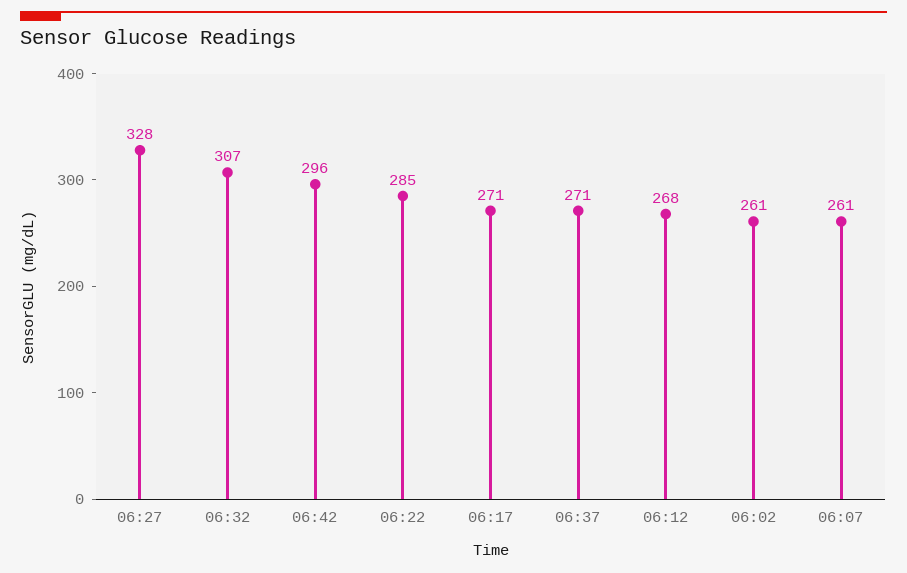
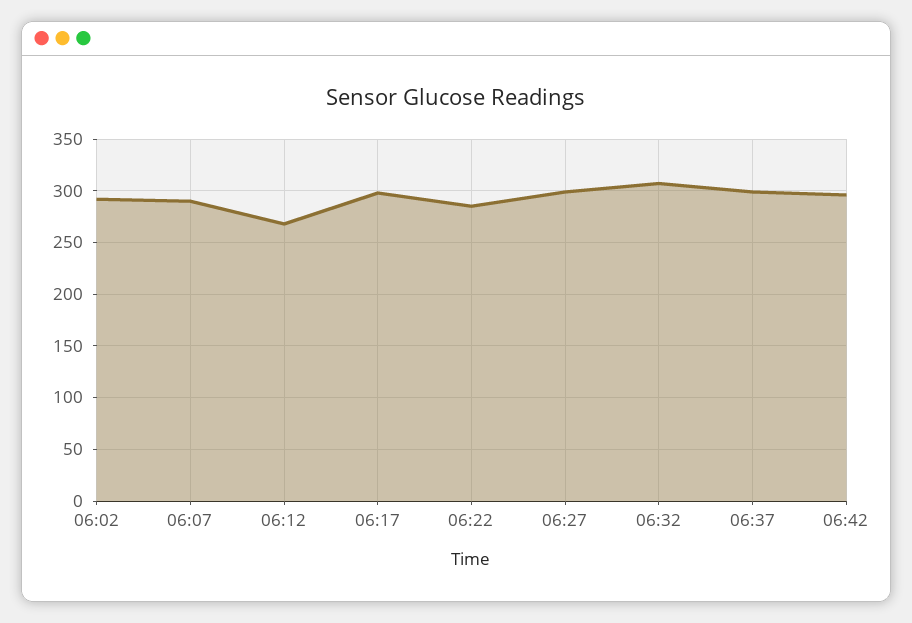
06:27: 328 -> 300
06:17: 271 -> 300
06:37: 271 -> 300
06:02: 261 -> 290
06:07: 261 -> 290

